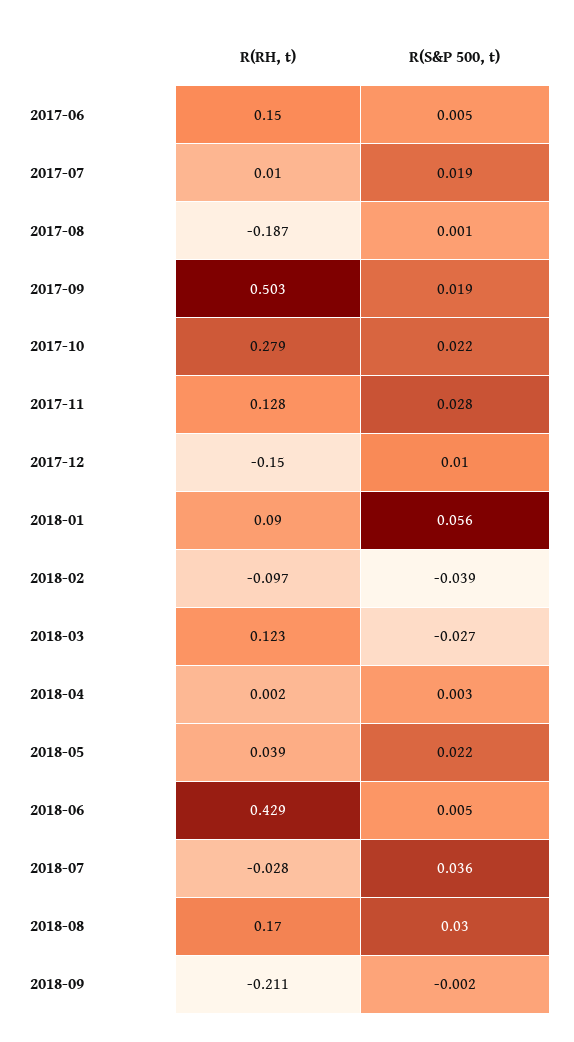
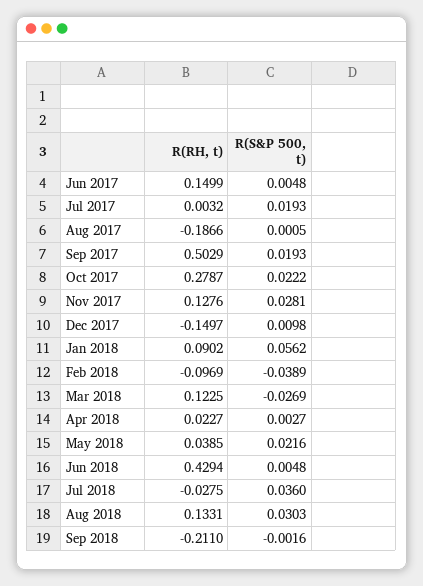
R(RH, t), 2017-07: 0.01 -> 0.0032
R(RH, t), 2018-04: 0.002 -> 0.0227
R(RH, t), 2018-08: 0.17 -> 0.1331

